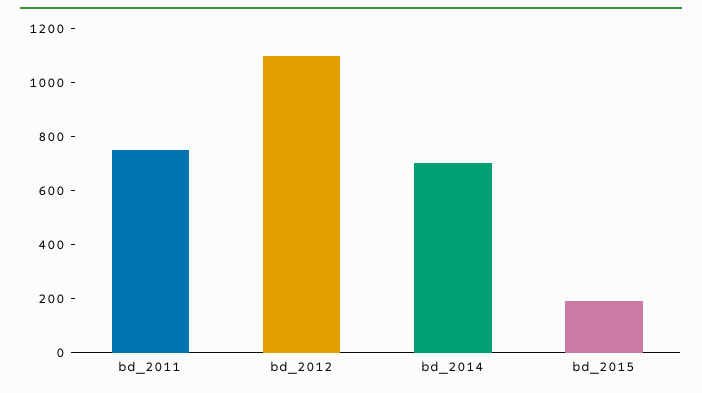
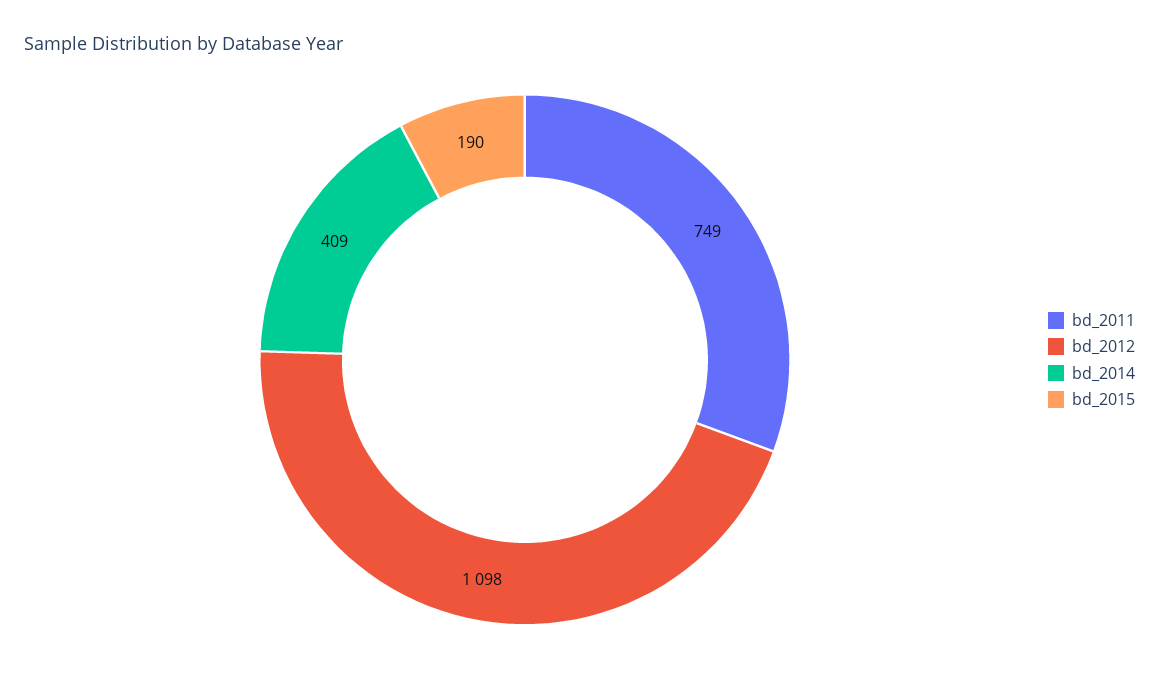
bd_2014: 700 -> 409

